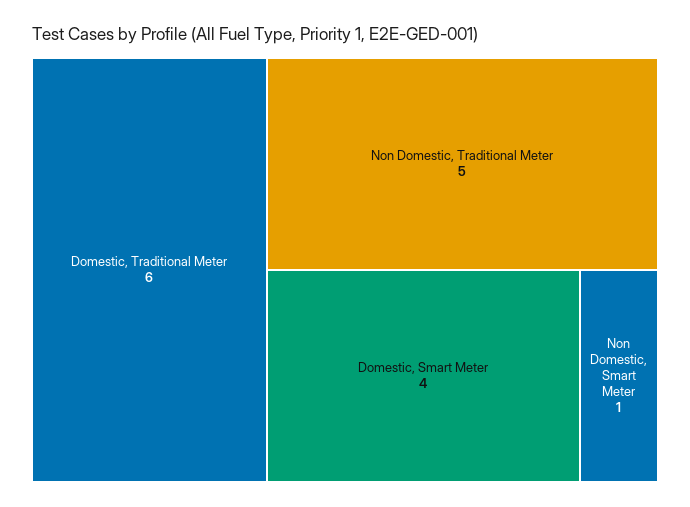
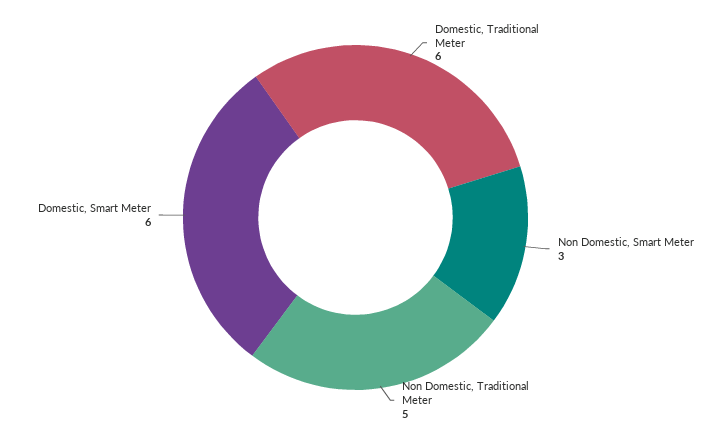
Domestic, Smart Meter: 4 -> 6
Non Domestic, Smart Meter: 1 -> 3

